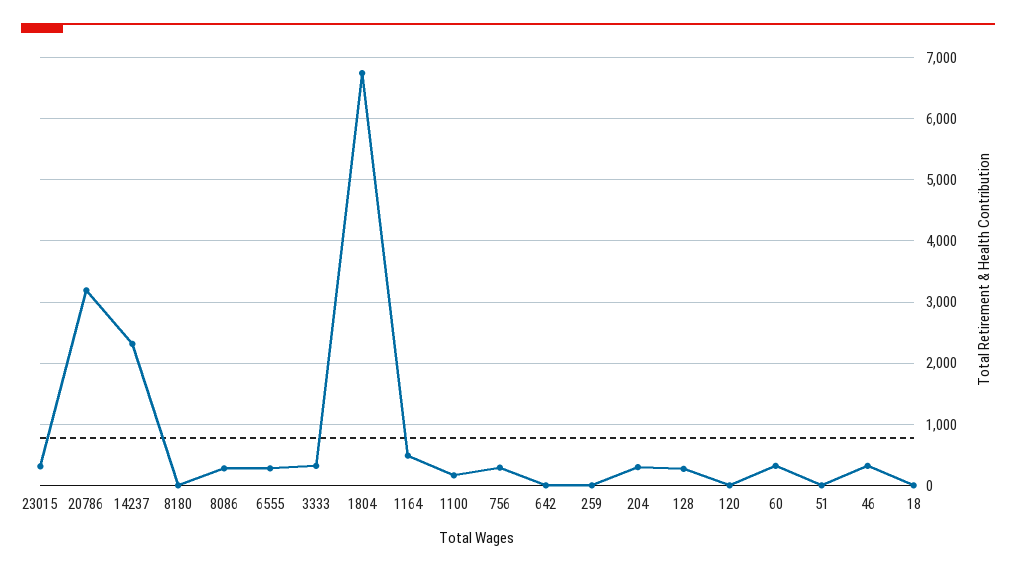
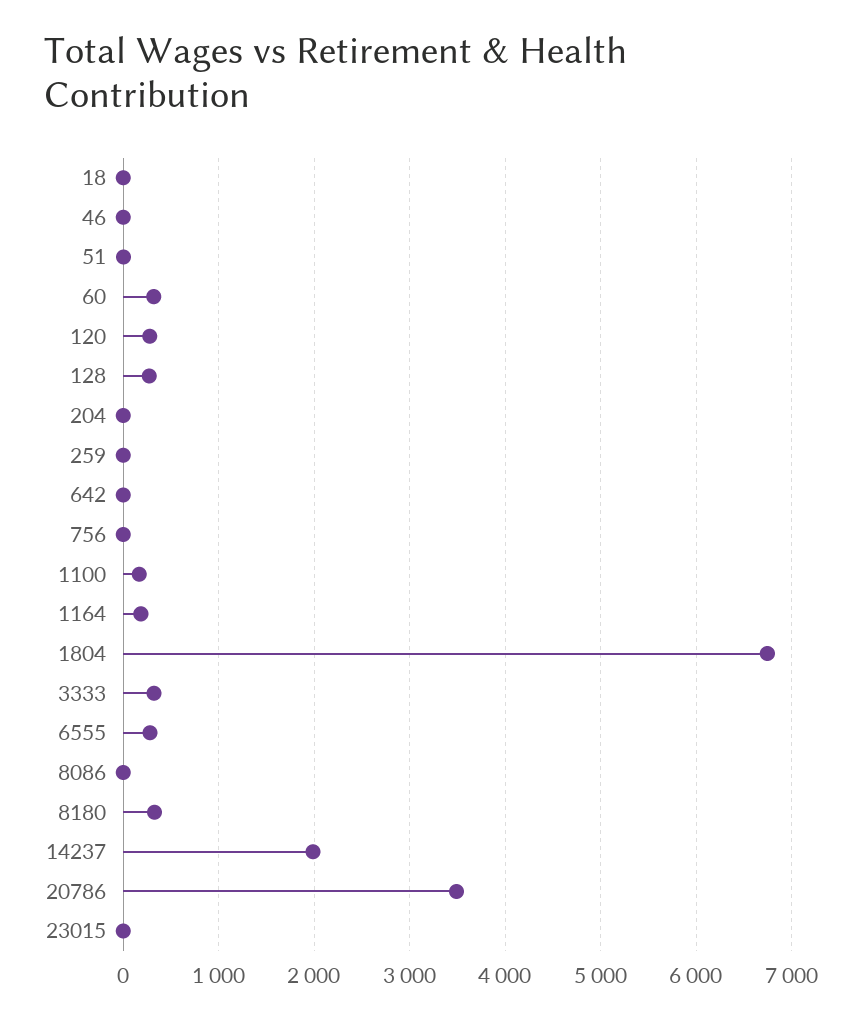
23015: 300 -> 0
20786: 3200 -> 3500
14237: 2300 -> 2000
8180: 0 -> 300
8086: 300 -> 0
1164: 500 -> 200
756: 300 -> 0
204: 300 -> 0
120: 0 -> 300
46: 300 -> 0

